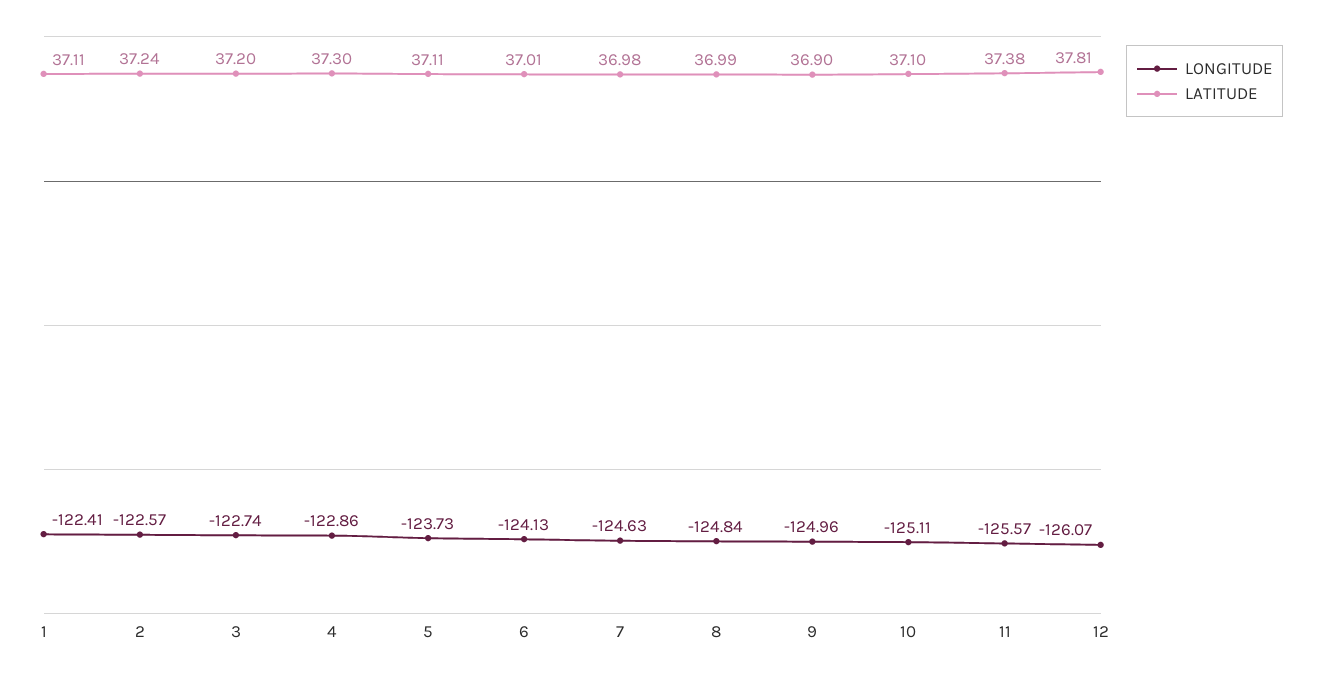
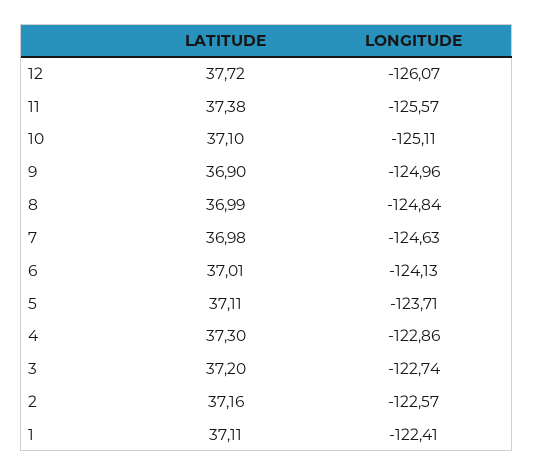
LATITUDE, 2: 37.24 -> 37.16
LONGITUDE, 5: -123.73 -> -123.71
LATITUDE, 12: 37.81 -> 37.72

